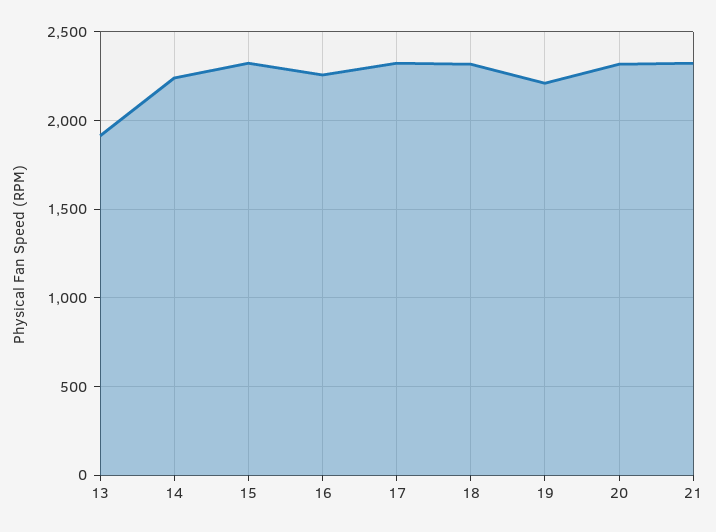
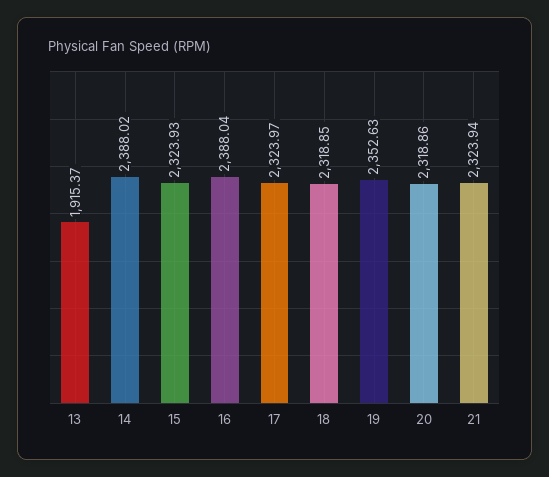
14: 2250 -> 2388.02
16: 2250 -> 2388.04
19: 2200 -> 2352.63

